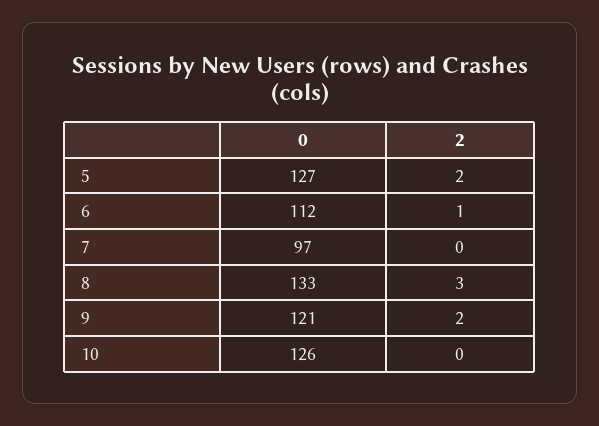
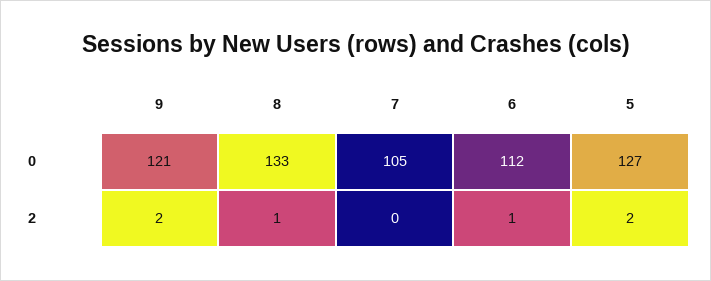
0, 7: 97 -> 105
2, 8: 3 -> 1
0, 10: 126 -> none
2, 10: 0 -> none

